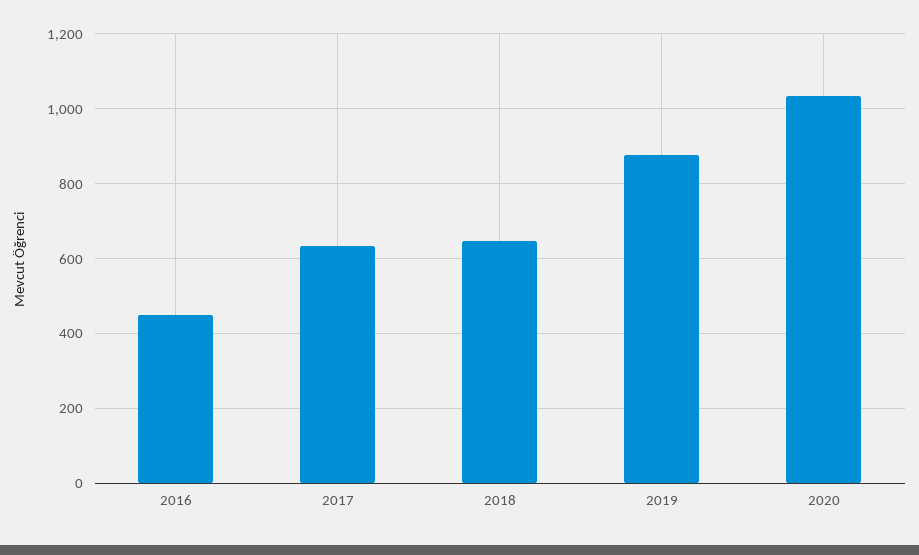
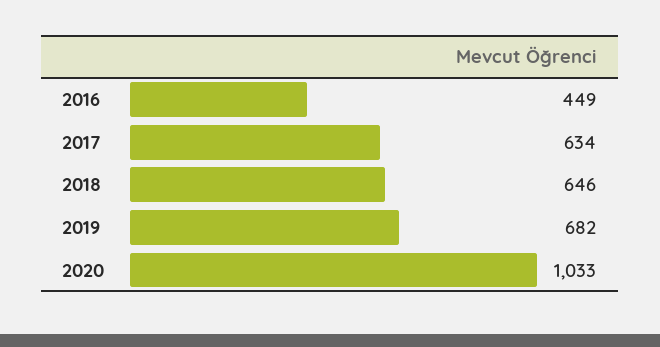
2019: 880 -> 682

